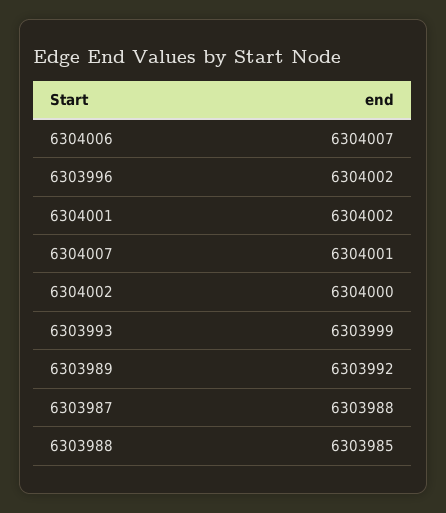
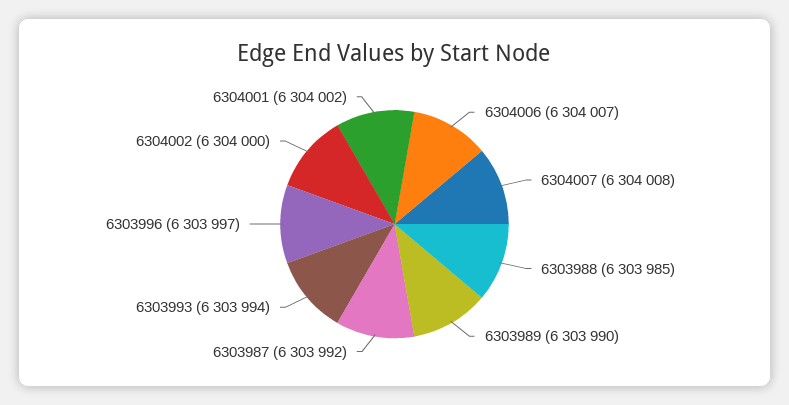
6303996: 6304002 -> 6303997
6304007: 6304001 -> 6304008
6303993: 6303999 -> 6303994
6303989: 6303992 -> 6303990
6303987: 6303988 -> 6303992

